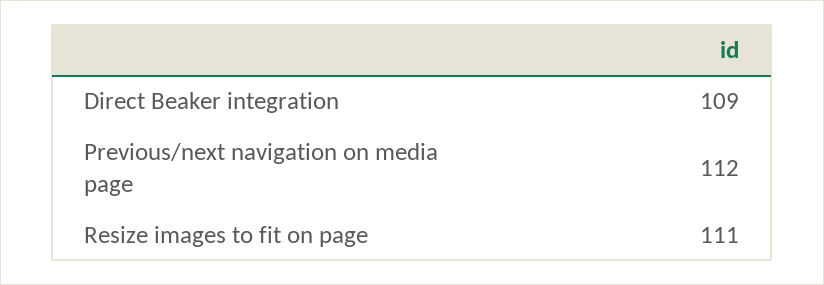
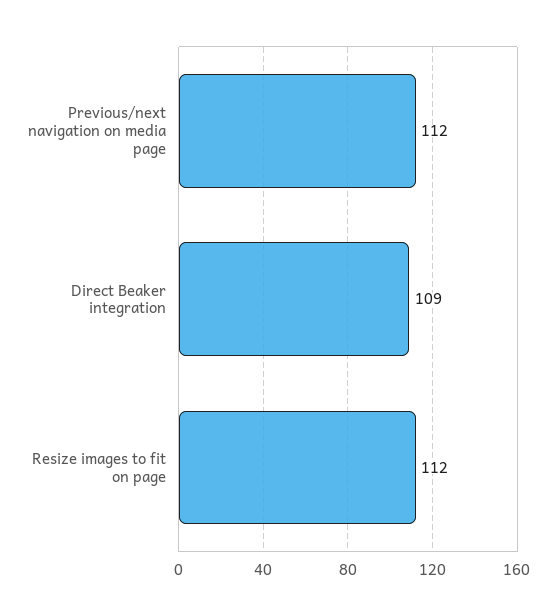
Resize images to fit on page: 111 -> 112

